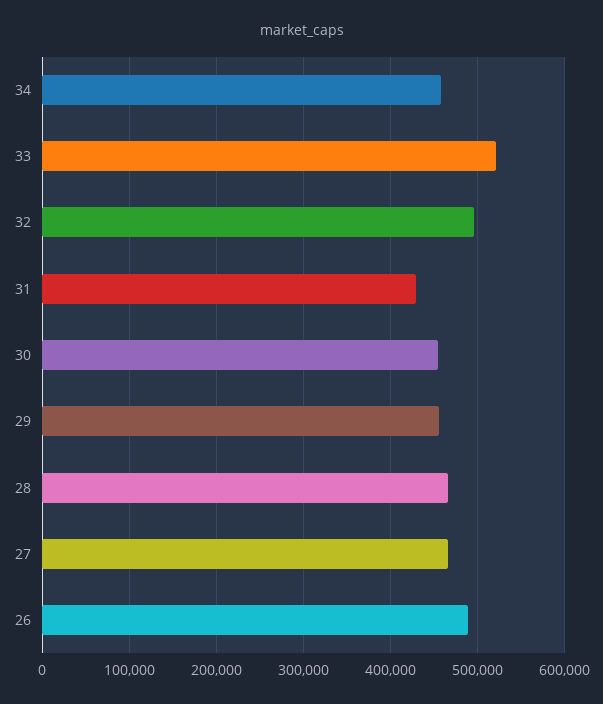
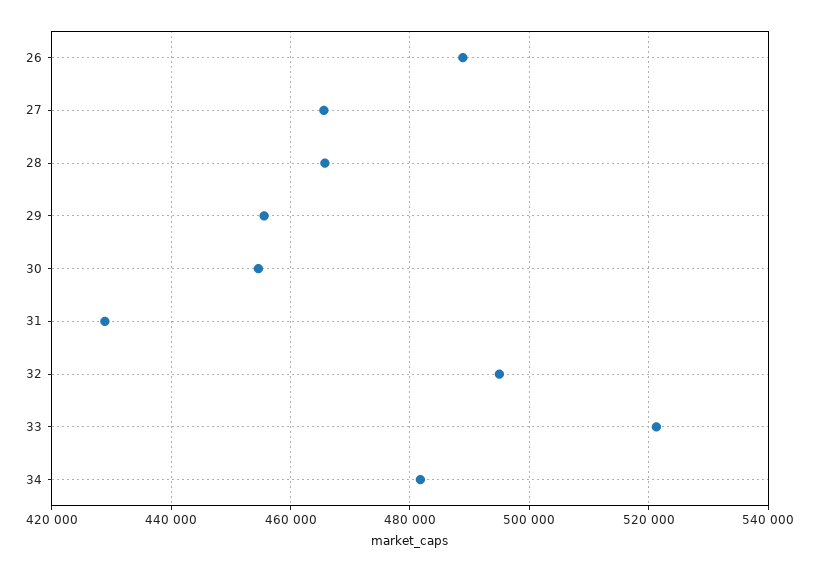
34: 460000 -> 482000

